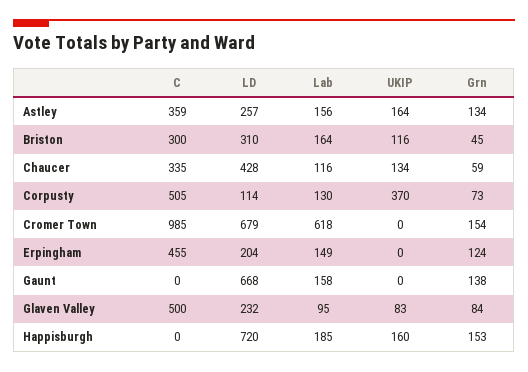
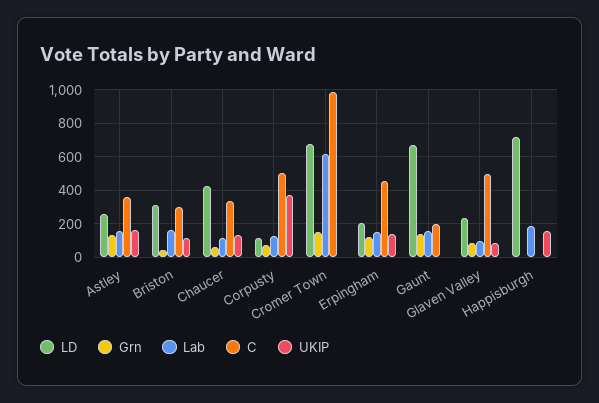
UKIP, Erpingham: 0 -> 150
C, Gaunt: 0 -> 200
Grn, Happisburgh: 153 -> 0

